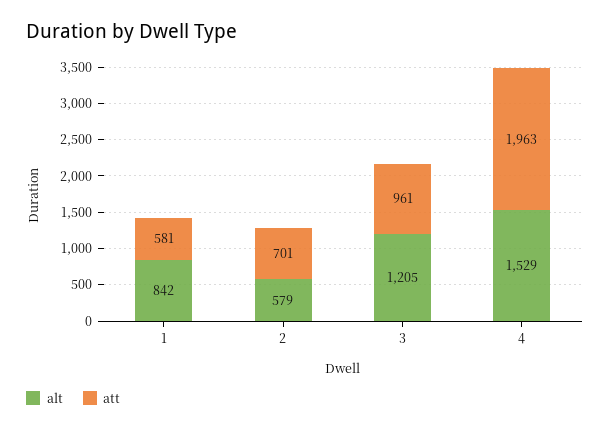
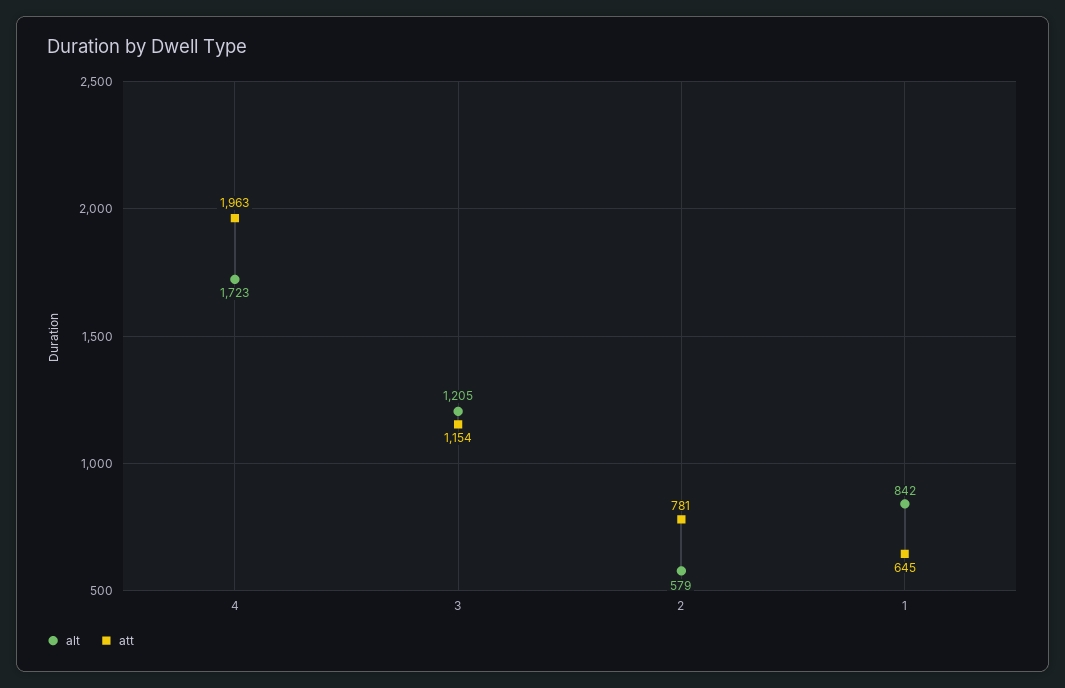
att, 1: 581 -> 645
att, 2: 701 -> 781
att, 3: 961 -> 1154
alt, 4: 1529 -> 1723

